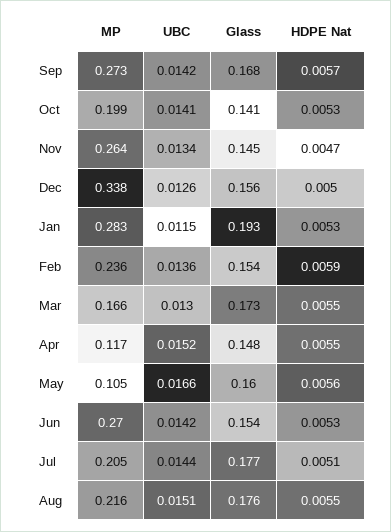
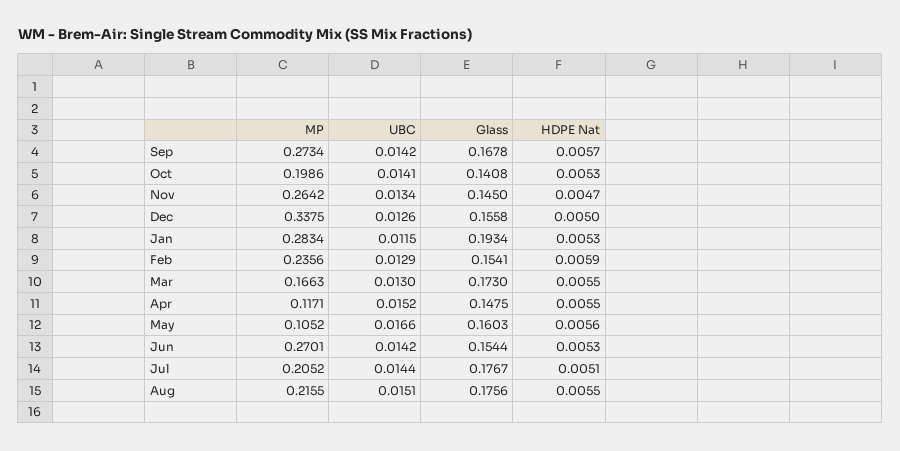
UBC, Feb: 0.0136 -> 0.0129

